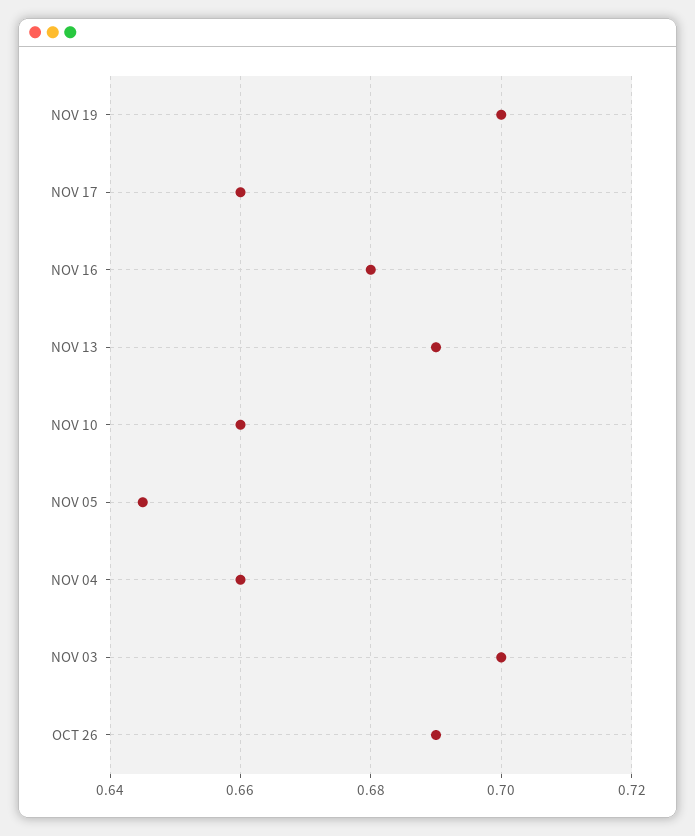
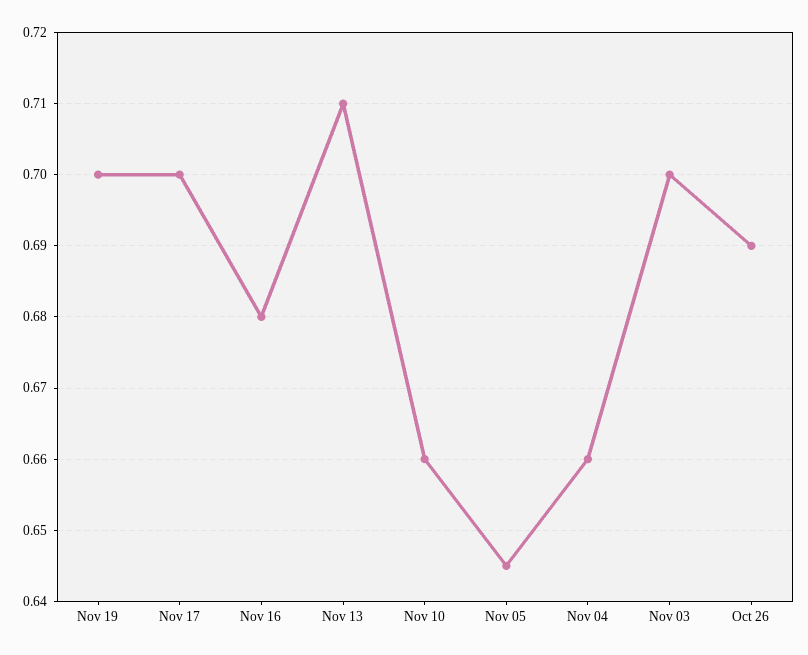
NOV 17: 0.66 -> 0.7
NOV 13: 0.69 -> 0.71

